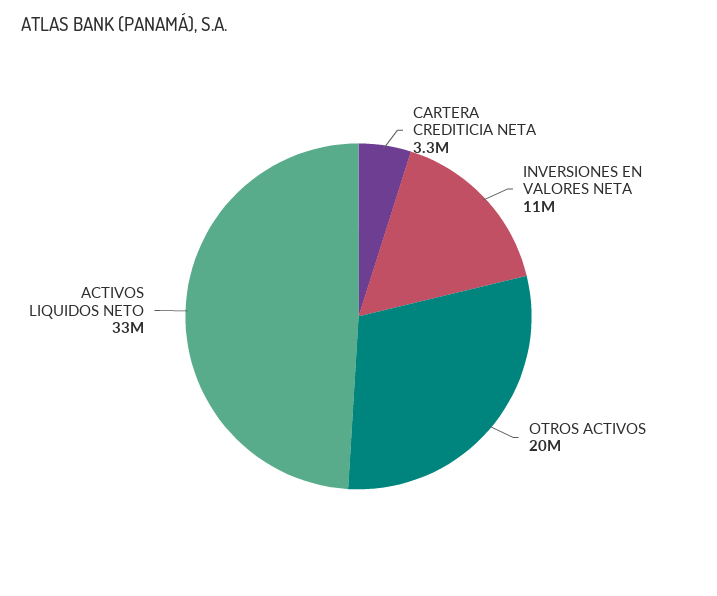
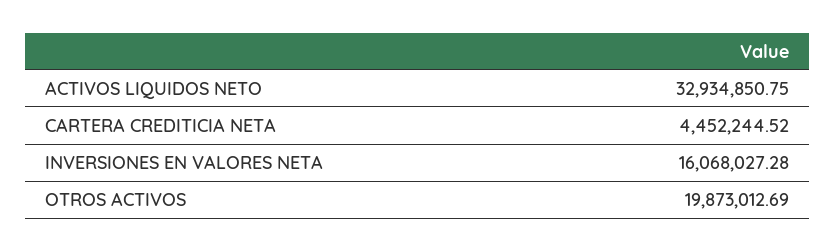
CARTERA CREDITICIA NETA: 3300000 -> 4452244.52
INVERSIONES EN VALORES NETA: 11000000 -> 16068027.28

